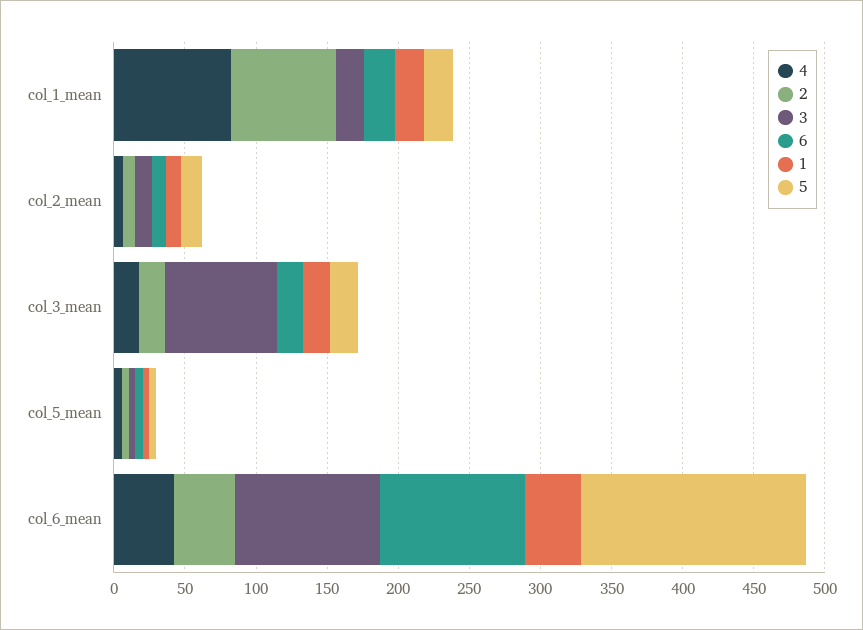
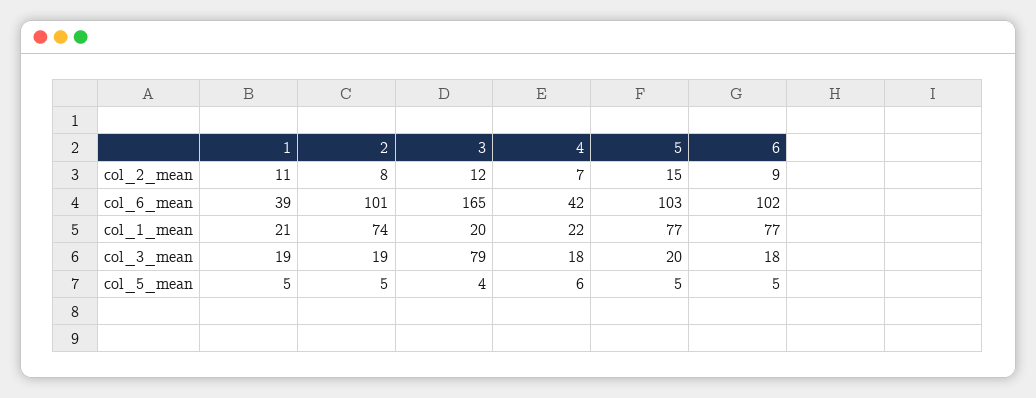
4, col_1_mean: 80 -> 22
6, col_1_mean: 20 -> 77
5, col_1_mean: 20 -> 77
2, col_6_mean: 40 -> 101
3, col_6_mean: 100 -> 165
5, col_6_mean: 160 -> 103

